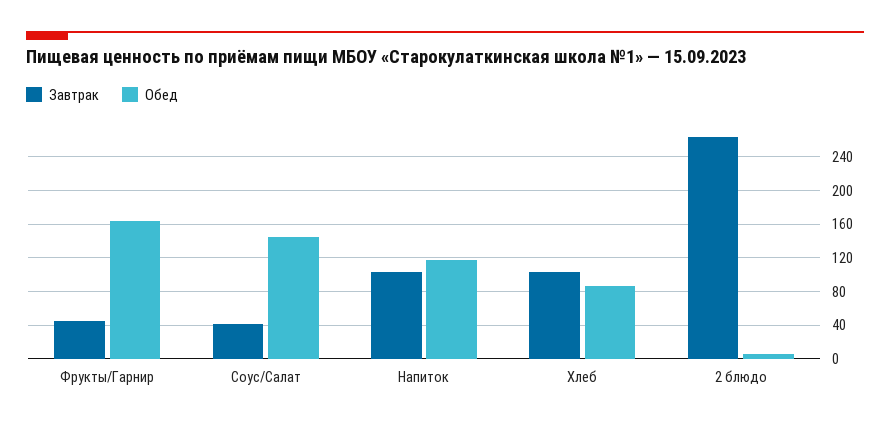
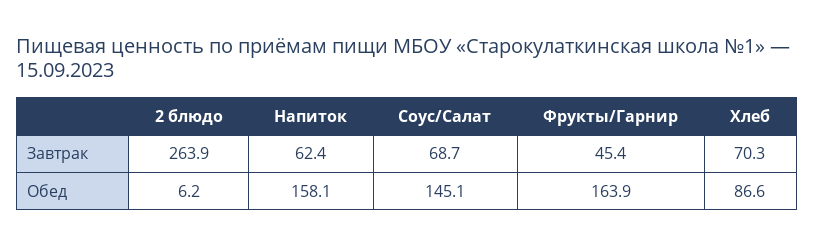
Завтрак, Соус/Салат: 40 -> 68.7
Завтрак, Напиток: 100 -> 62.4
Обед, Напиток: 120 -> 158.1
Завтрак, Хлеб: 100 -> 70.3

